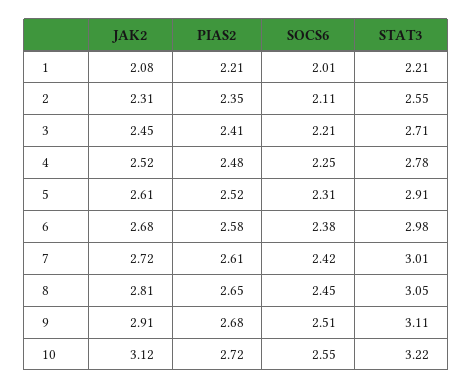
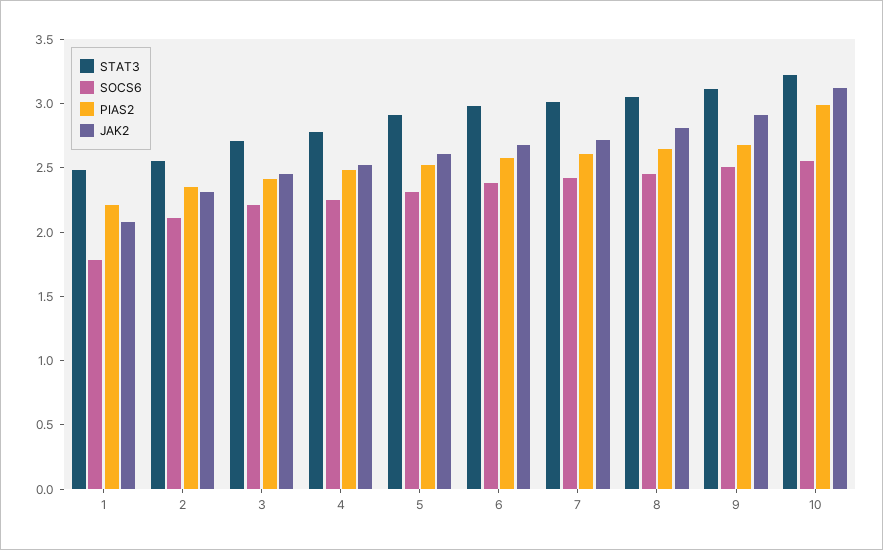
SOCS6, 1: 2.01 -> 1.8
STAT3, 1: 2.21 -> 2.5
PIAS2, 10: 2.72 -> 3

